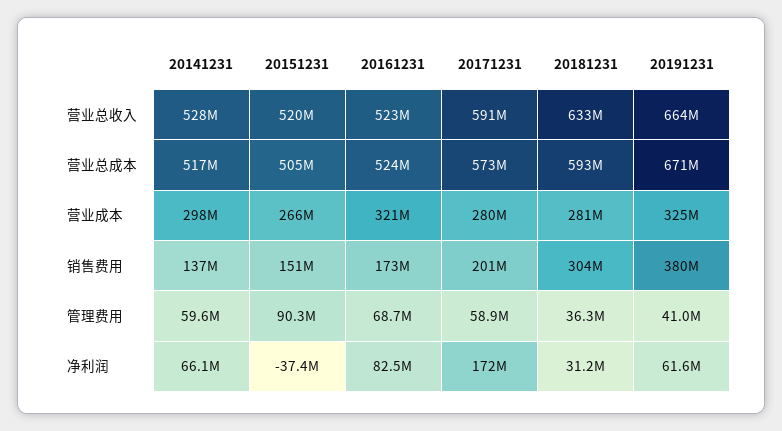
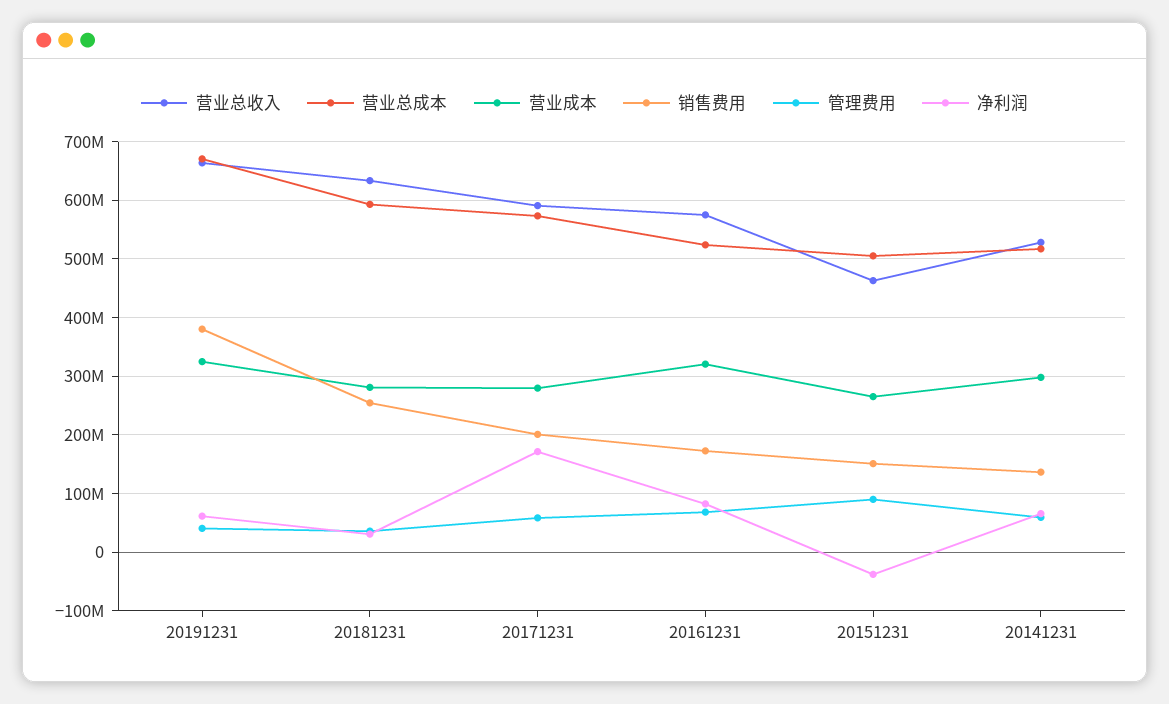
营业总收入, 20151231: 520000000 -> 460000000
营业总收入, 20161231: 523000000 -> 580000000
销售费用, 20181231: 304000000 -> 260000000

